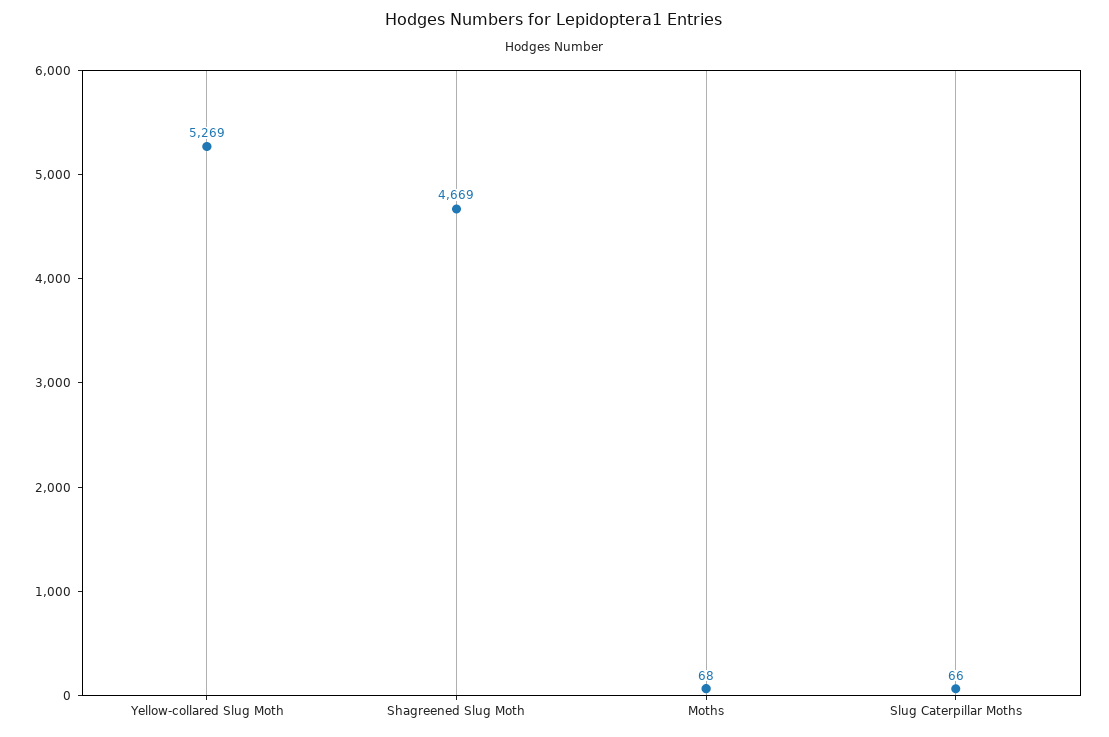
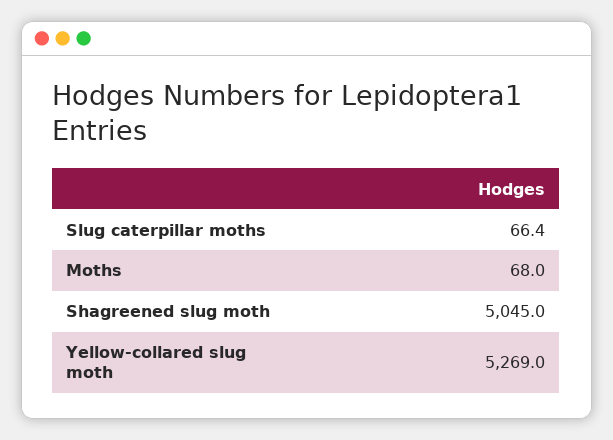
Shagreened Slug Moth: 4669 -> 5045

